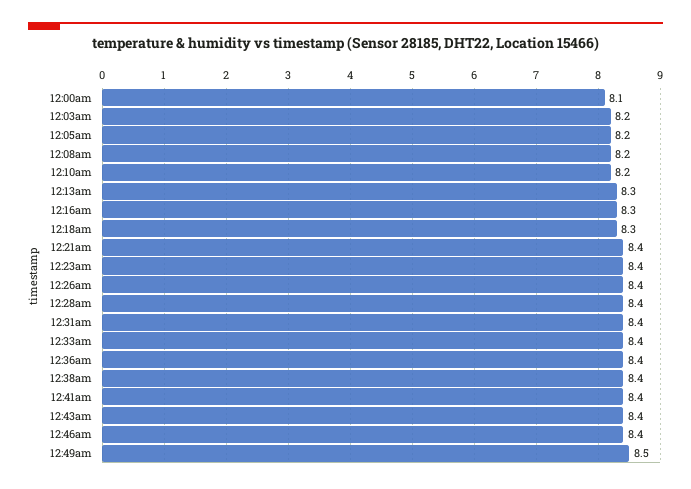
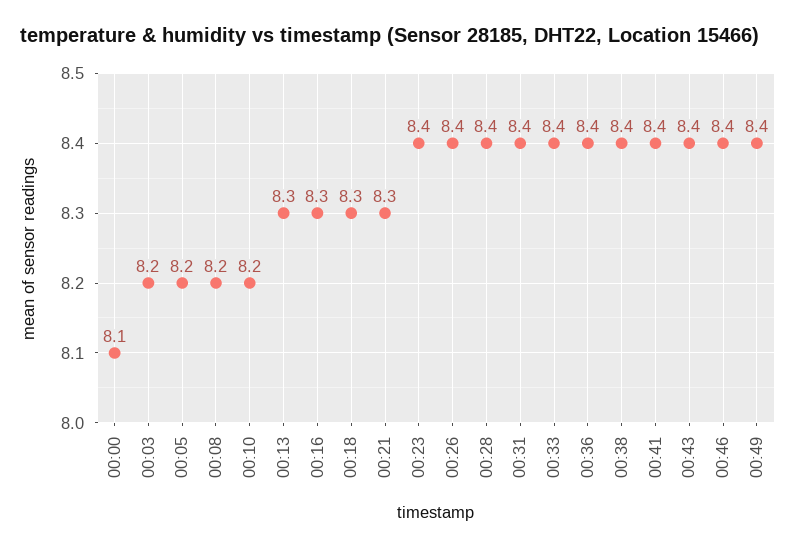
12:21am: 8.4 -> 8.3
12:49am: 8.5 -> 8.4

